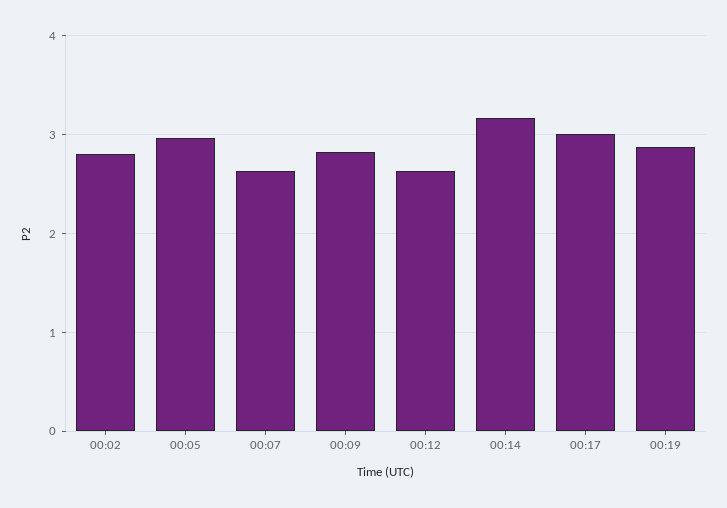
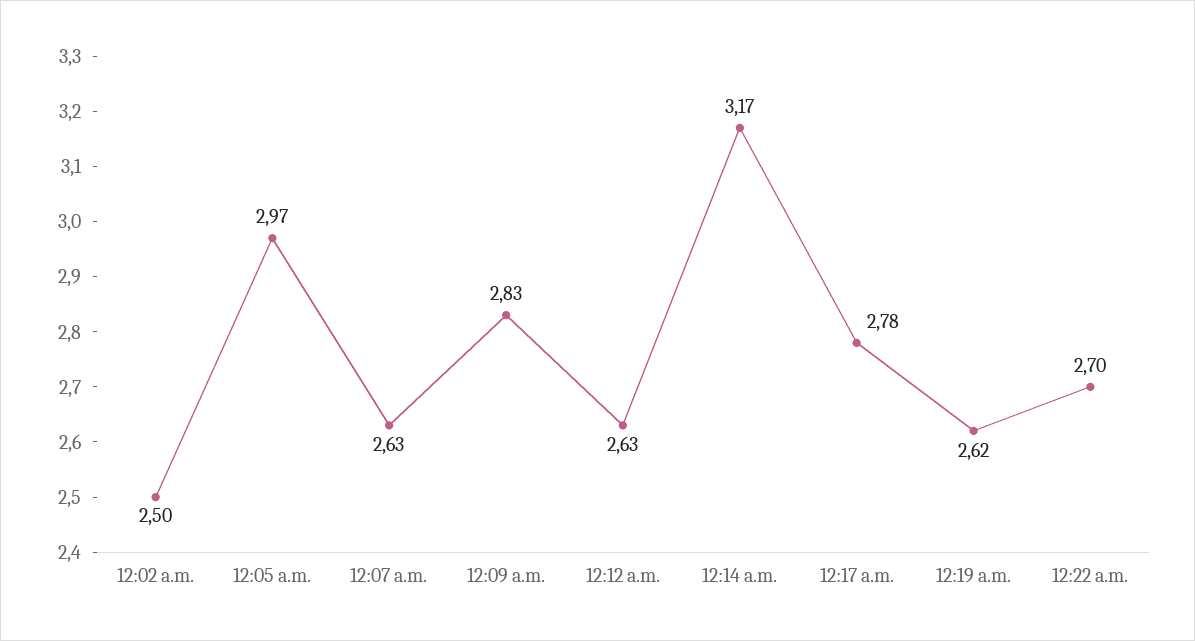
00:02: 2.8 -> 2.5
00:17: 3 -> 2.78
00:19: 2.9 -> 2.62
12:22 a.m.: none -> 2.7

